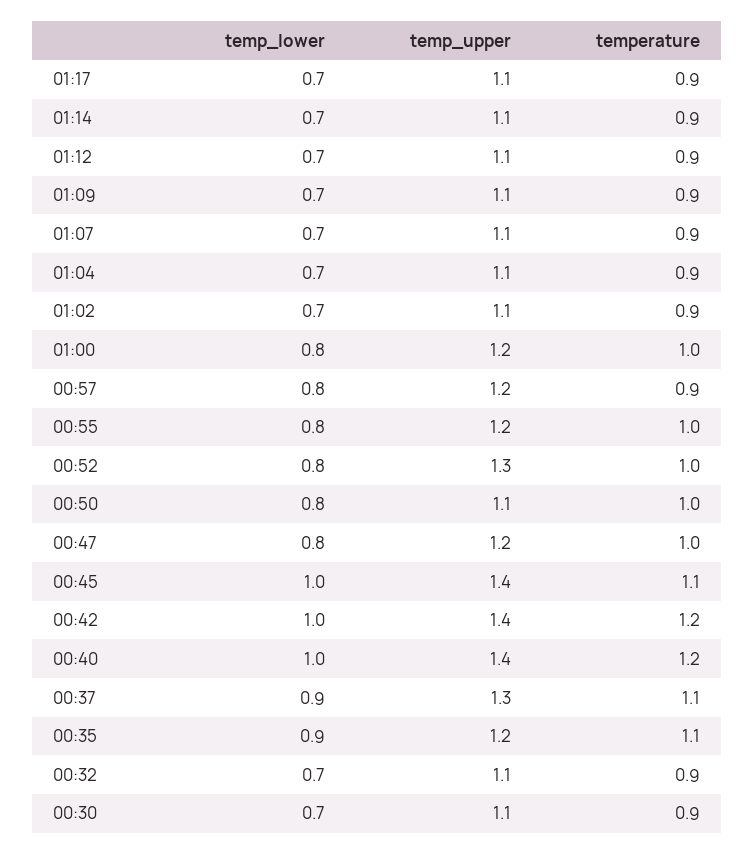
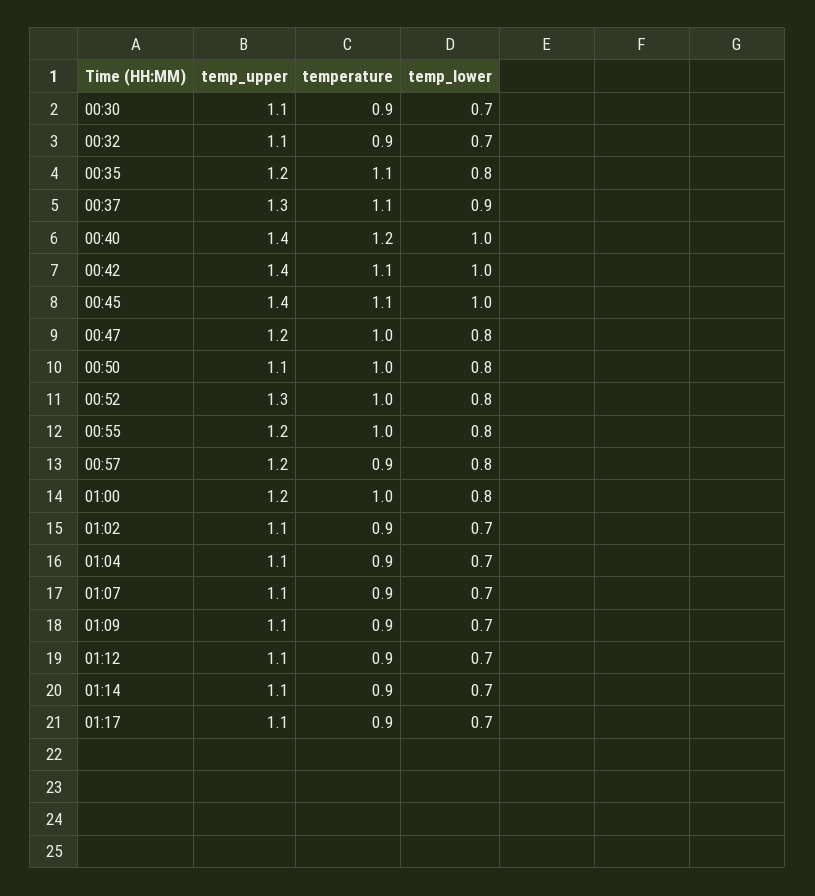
temperature, 00:42: 1.2 -> 1.1
temp_lower, 00:35: 0.9 -> 0.8

